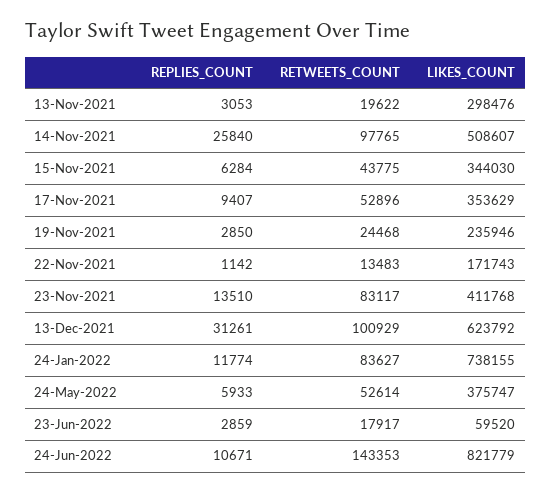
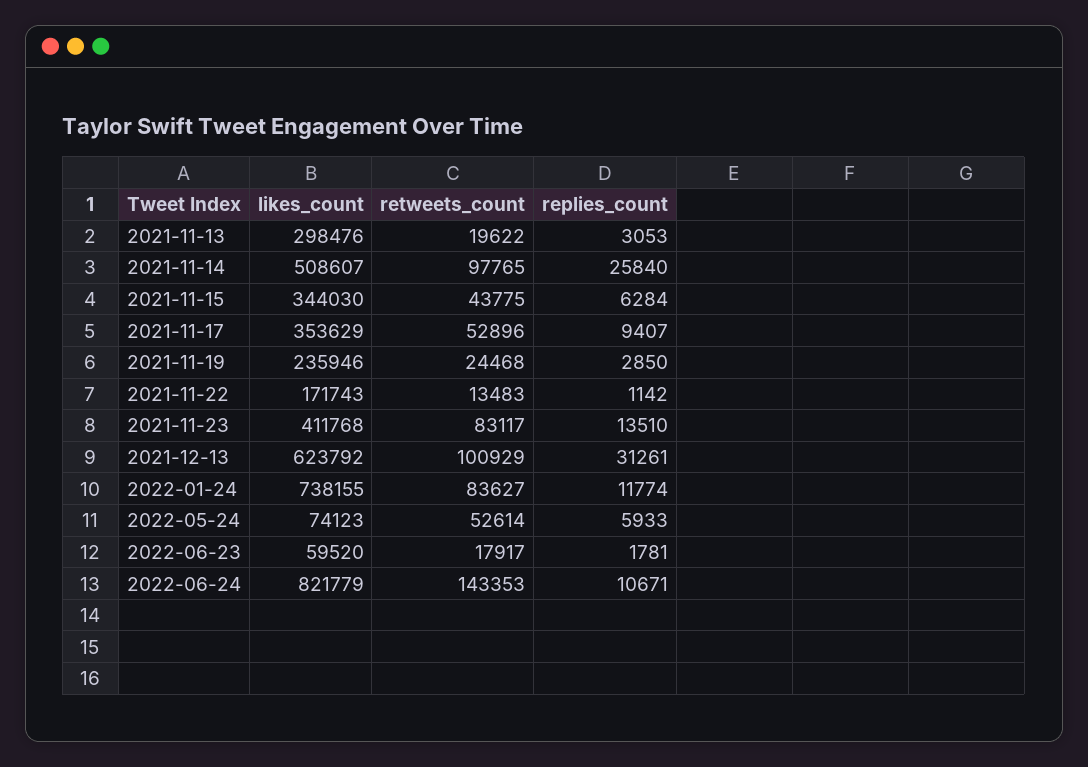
LIKES_COUNT, 24-May-2022: 375747 -> 74123
REPLIES_COUNT, 23-Jun-2022: 2859 -> 1781

